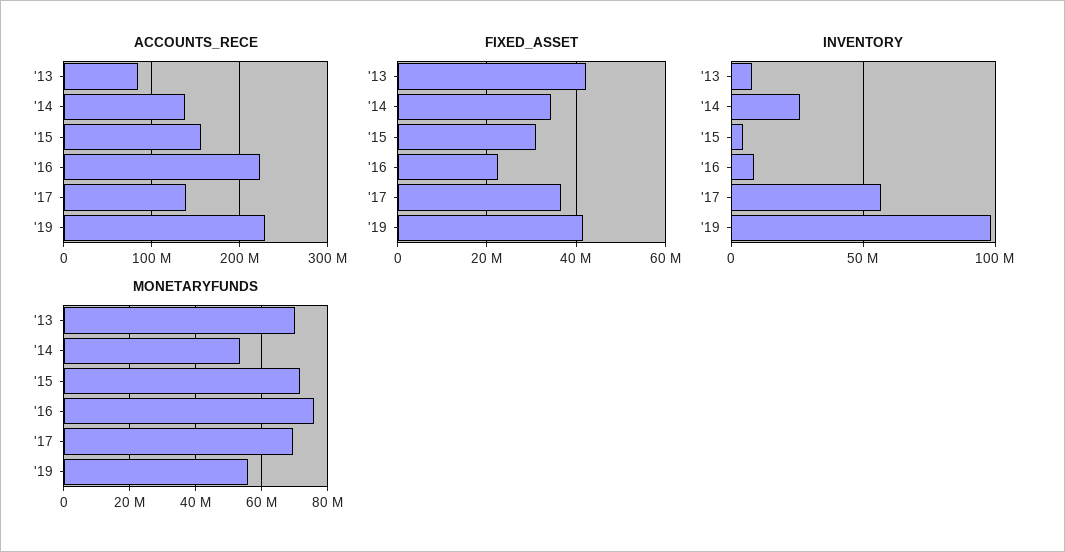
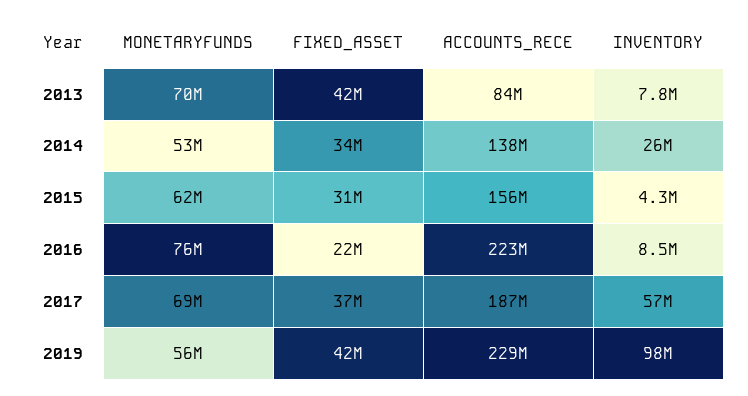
ACCOUNTS_RECE, '17: 140000000 -> 187000000
MONETARYFUNDS, '15: 72000000 -> 62000000

